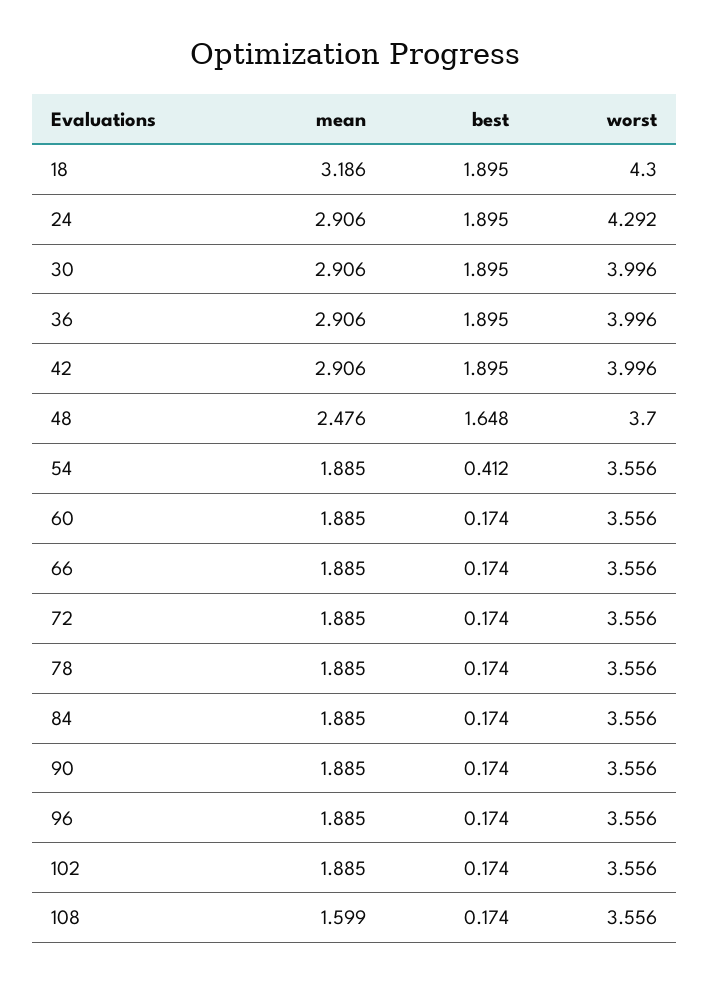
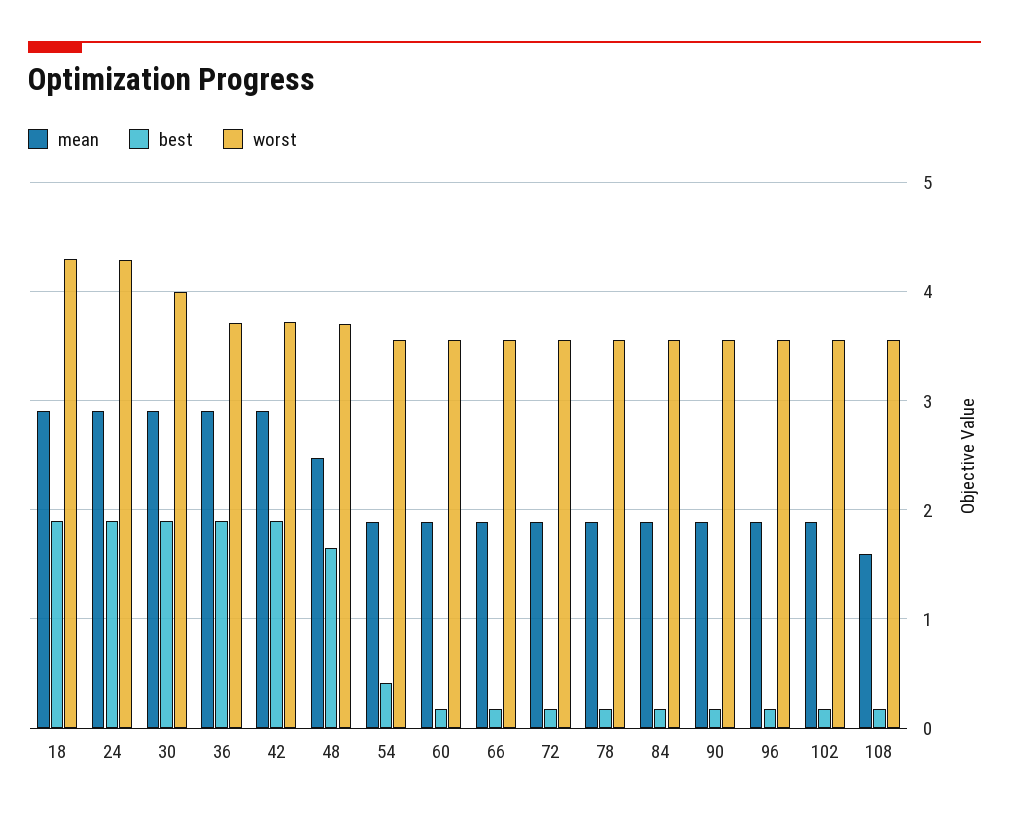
mean, 18: 3.186 -> 2.9
worst, 36: 3.996 -> 3.7
worst, 42: 3.996 -> 3.7

